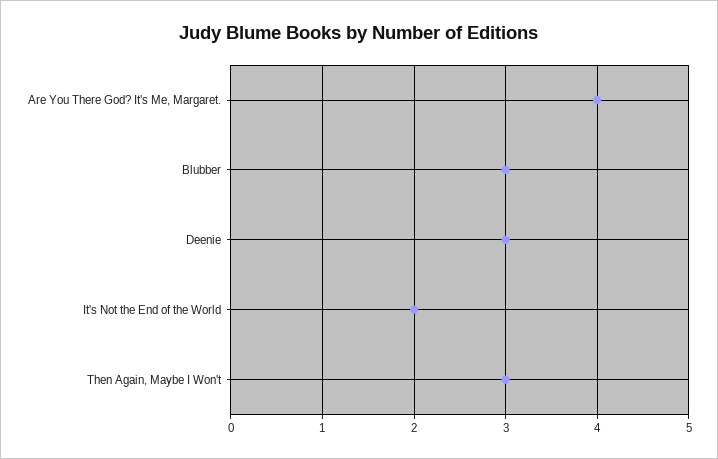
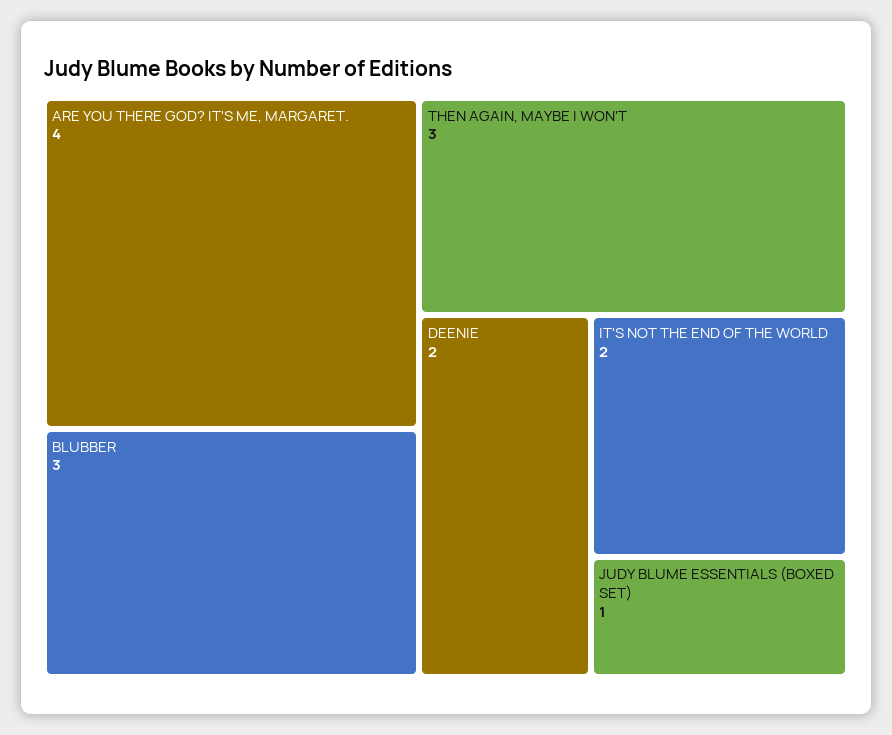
Deenie: 3 -> 2
JUDY BLUME ESSENTIALS (BOXED SET): none -> 1

